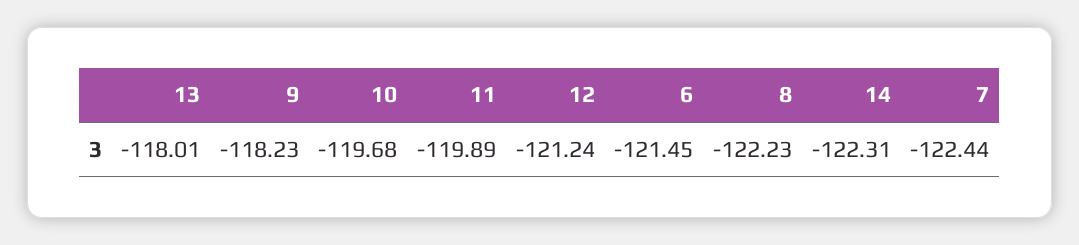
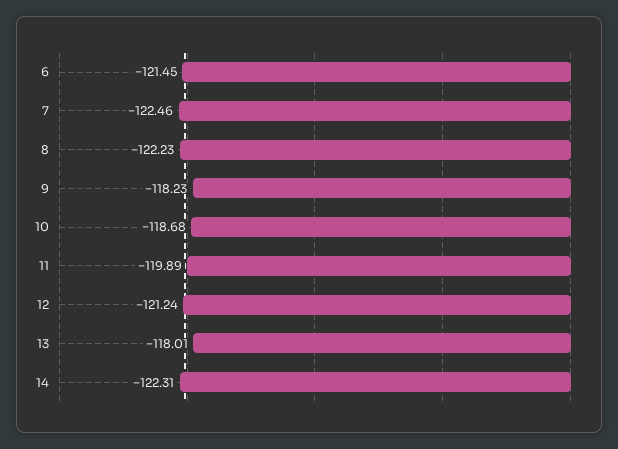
10: -119.68 -> -118.68
7: -122.44 -> -122.46

